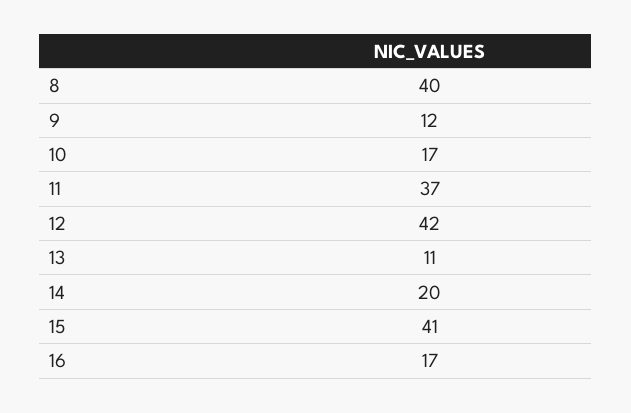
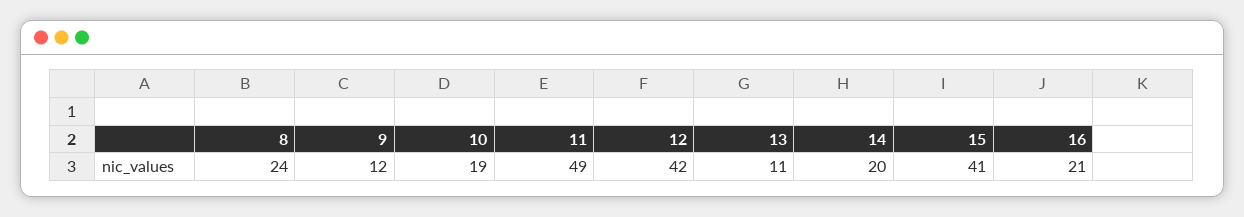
8: 40 -> 24
10: 17 -> 19
11: 37 -> 49
16: 17 -> 21

